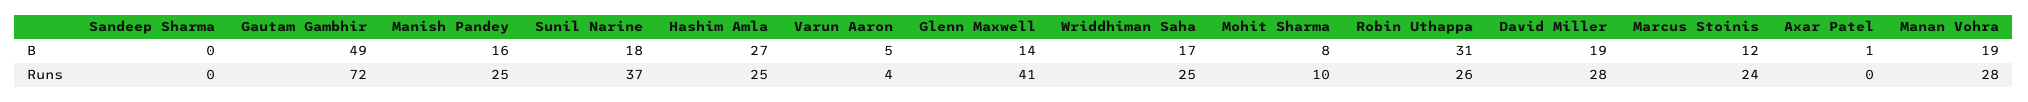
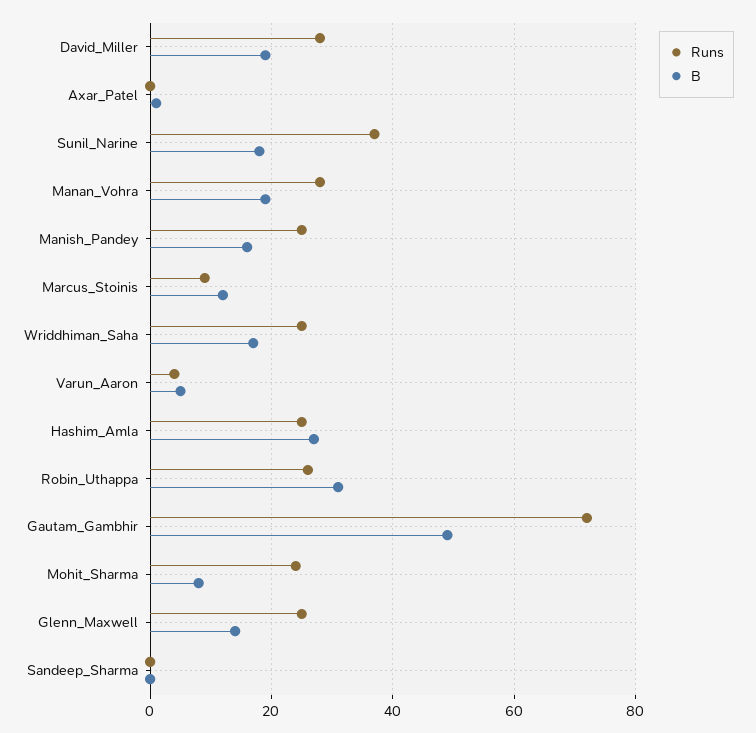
Runs, Glenn Maxwell: 41 -> 25
Runs, Mohit Sharma: 10 -> 25
Runs, Marcus Stoinis: 24 -> 10

